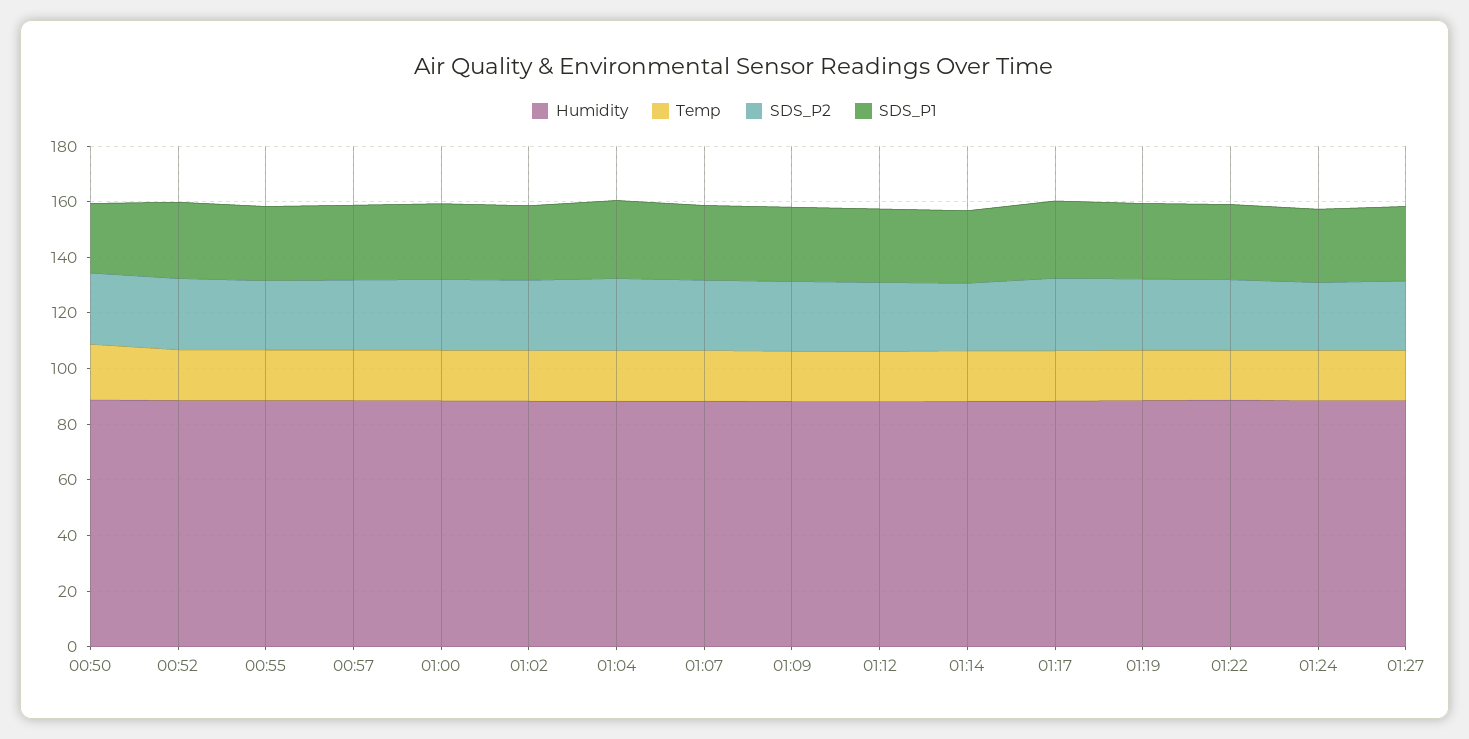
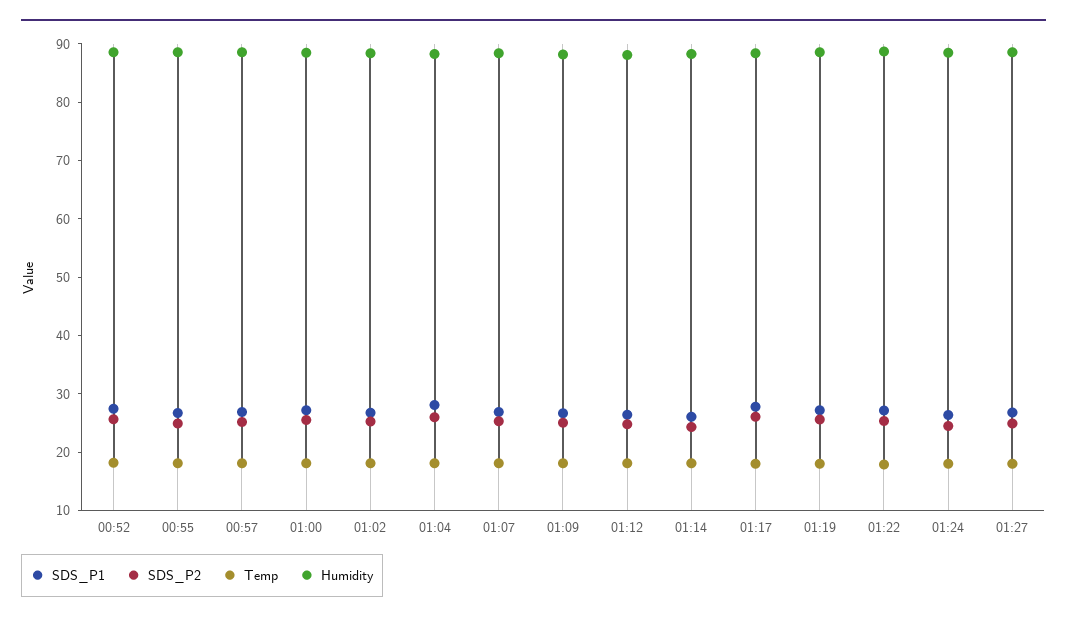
Humidity, 00:50: 90 -> none
Temp, 00:50: 20 -> none
SDS_P2, 00:50: 25 -> none
SDS_P1, 00:50: 25 -> none

